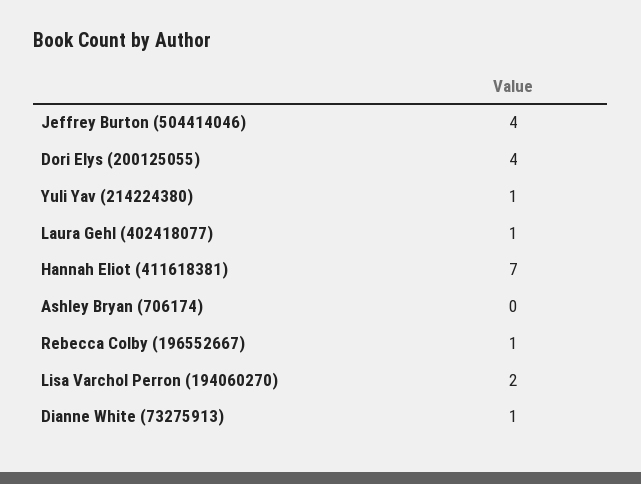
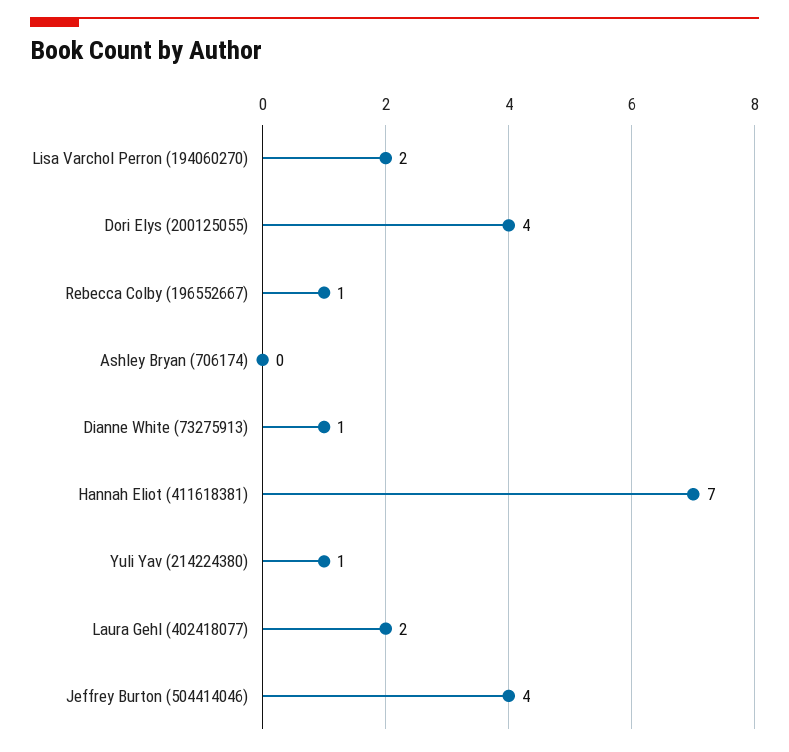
Laura Gehl (402418077): 1 -> 2

